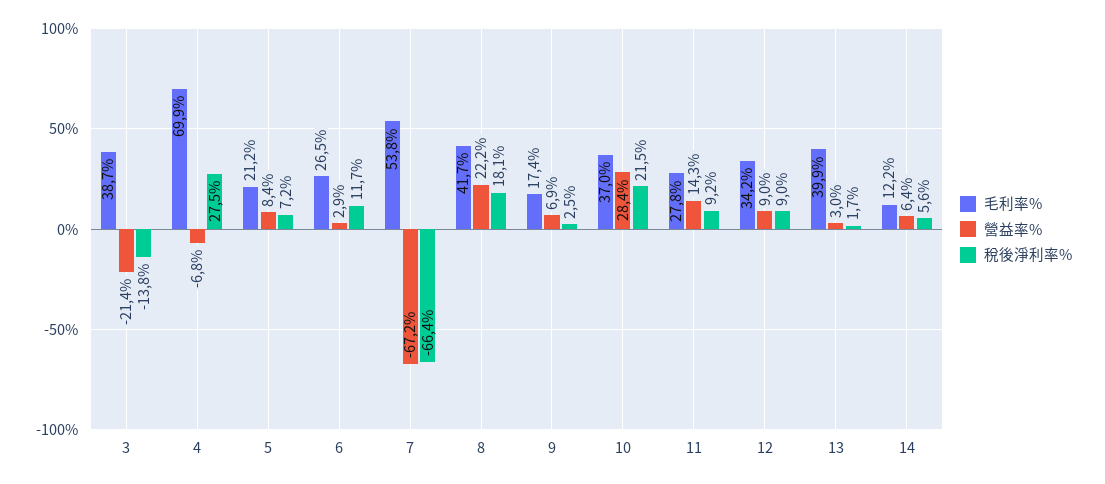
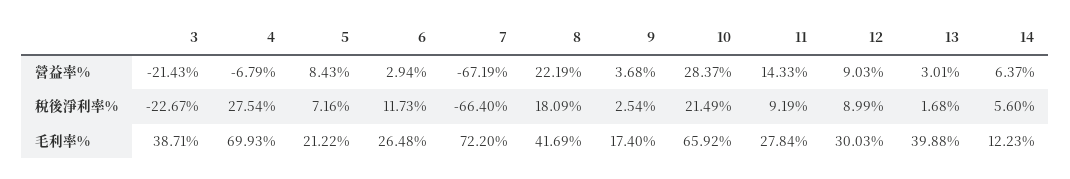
稅後淨利率%, 3: -13.8 -> -22.67
毛利率%, 7: 53.8 -> 72.2
營益率%, 9: 6.9 -> 3.68
毛利率%, 10: 37 -> 65.92
毛利率%, 12: 34.2 -> 30.03

